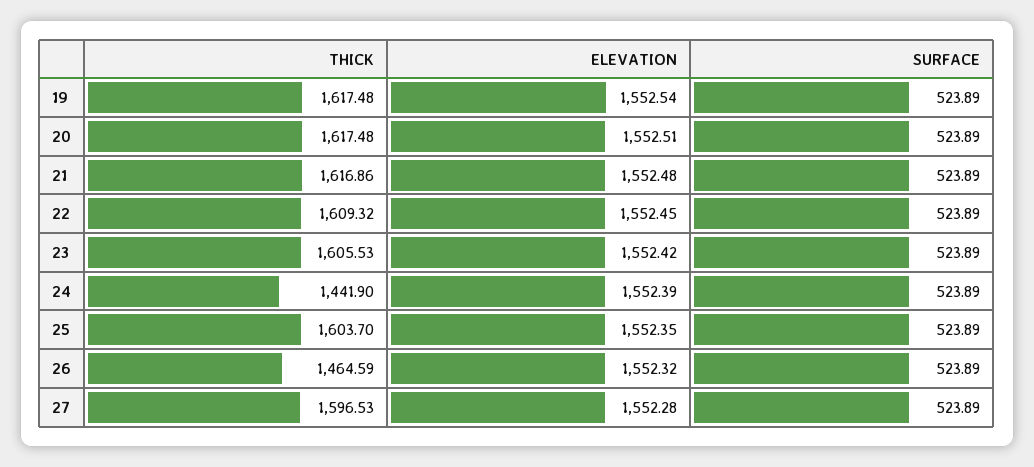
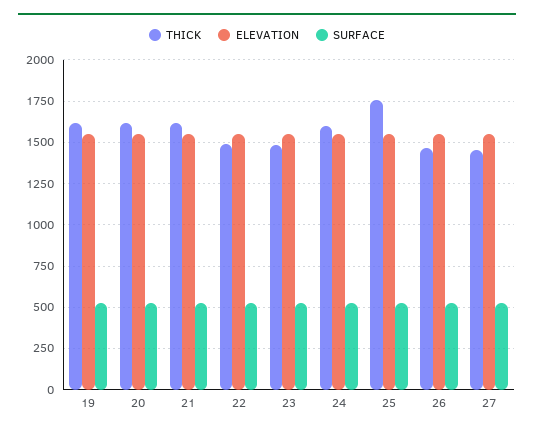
THICK, 22: 1609.32 -> 1500
THICK, 23: 1605.53 -> 1500
THICK, 24: 1441.9 -> 1600
THICK, 25: 1603.7 -> 1750
THICK, 27: 1596.53 -> 1450

